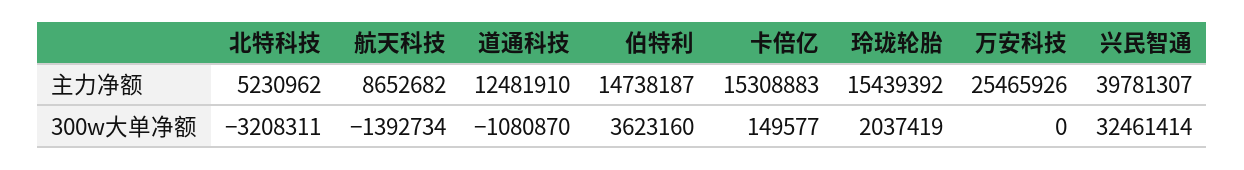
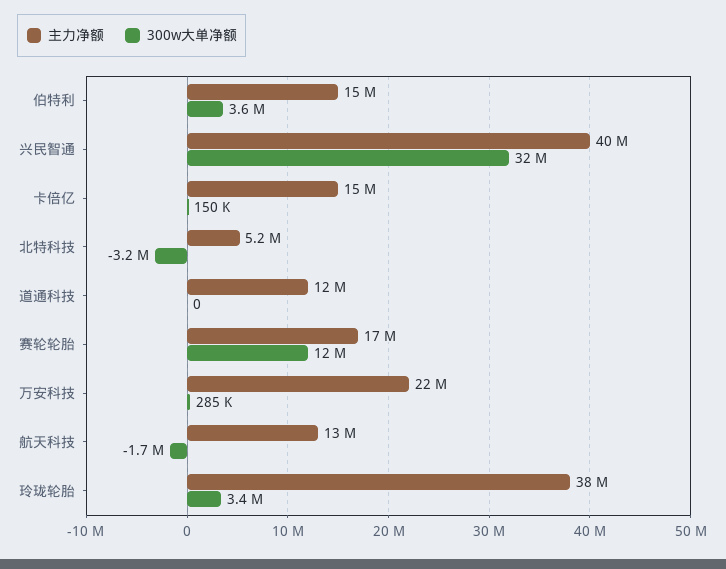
主力净额, 航天科技: 8652682 -> 13000000
主力净额, 玲珑轮胎: 15439392 -> 38000000
主力净额, 万安科技: 25465926 -> 22000000
300w大单净额, 航天科技: -1392734 -> -1700000
300w大单净额, 道通科技: -1080870 -> 0
300w大单净额, 玲珑轮胎: 2037419 -> 3400000
300w大单净额, 万安科技: 0 -> 285000
主力净额, 赛轮轮胎: none -> 17000000
300w大单净额, 赛轮轮胎: none -> 12000000

